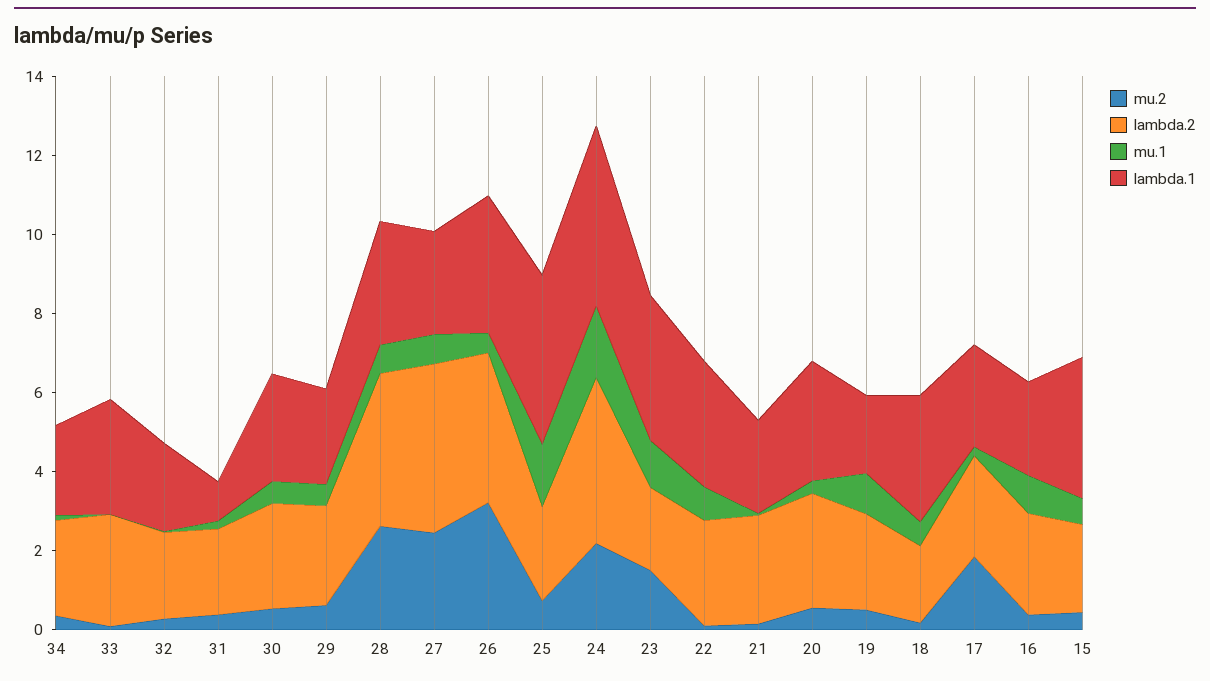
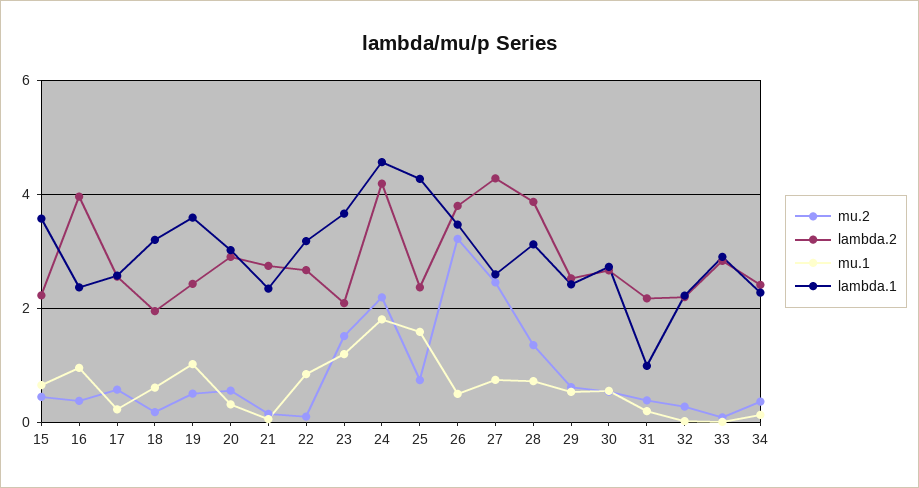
mu.2, 28: 2.5 -> 1.4
lambda.1, 19: 2 -> 3.6
mu.2, 17: 2 -> 0.6
lambda.2, 16: 2.5 -> 4

